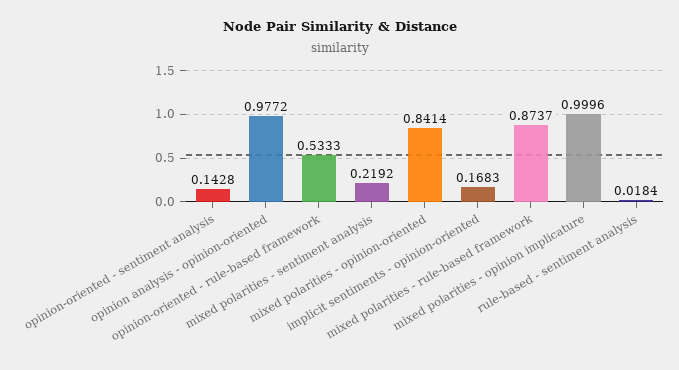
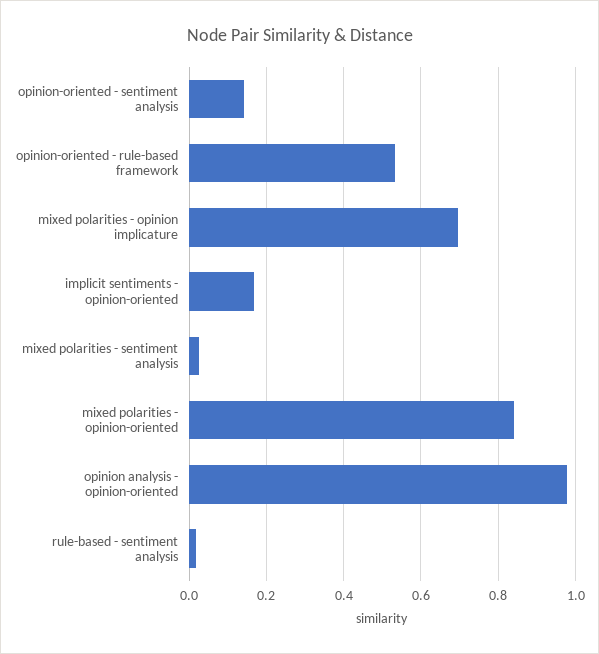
mixed polarities - sentiment analysis: 0.2192 -> 0.02
mixed polarities - rule-based framework: 0.8737 -> none
mixed polarities - opinion implicature: 0.9996 -> 0.7

